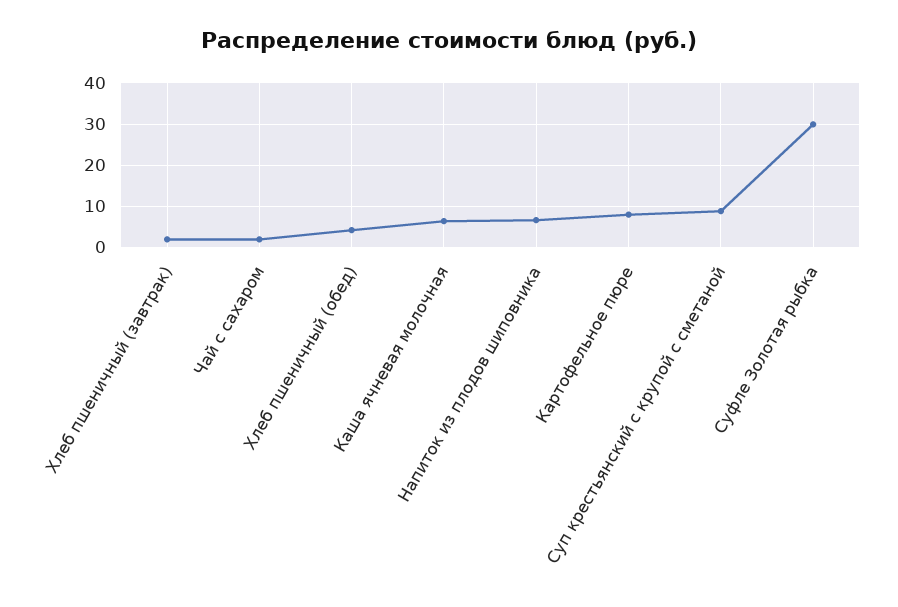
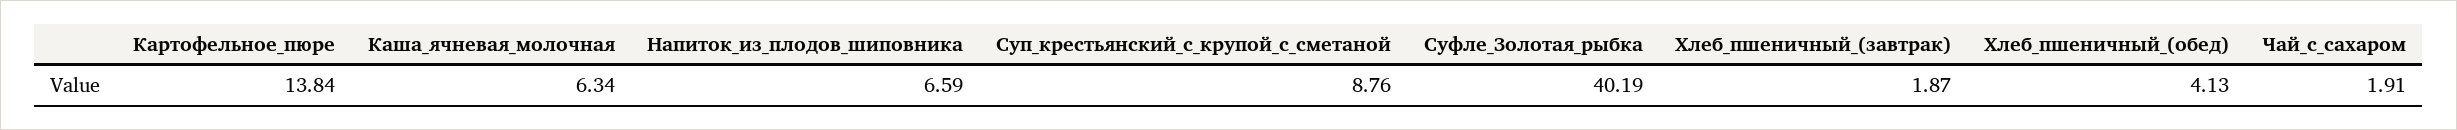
Картофельное пюре: 8 -> 13.84
Суфле Золотая рыбка: 30 -> 40.19

